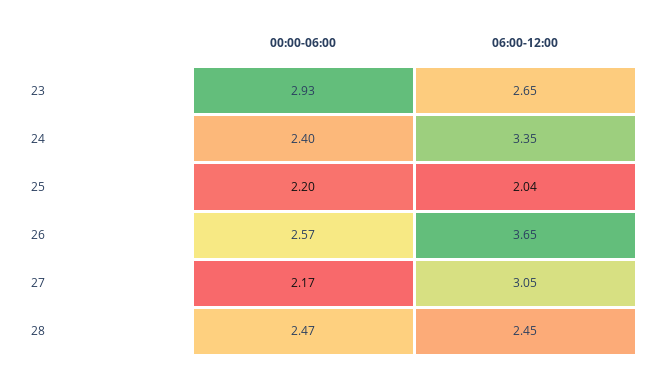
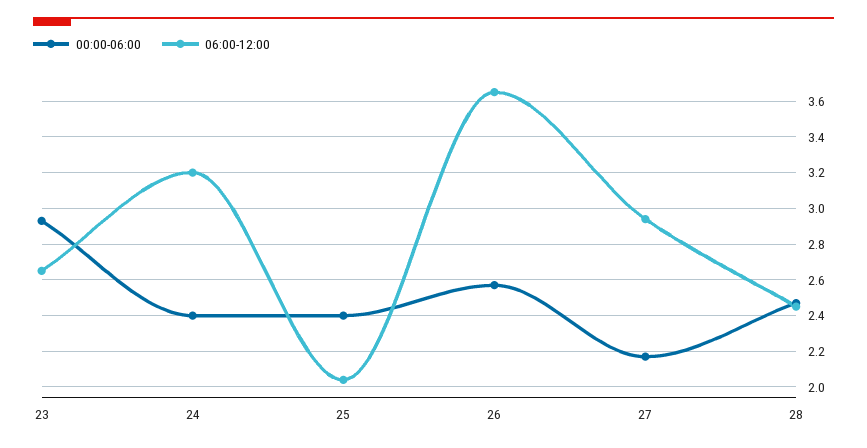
06:00-12:00, 24: 3.35 -> 3.2
00:00-06:00, 25: 2.2 -> 2.4
06:00-12:00, 27: 3.05 -> 2.95

